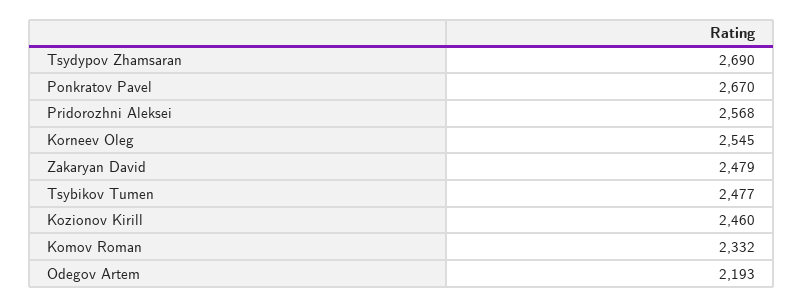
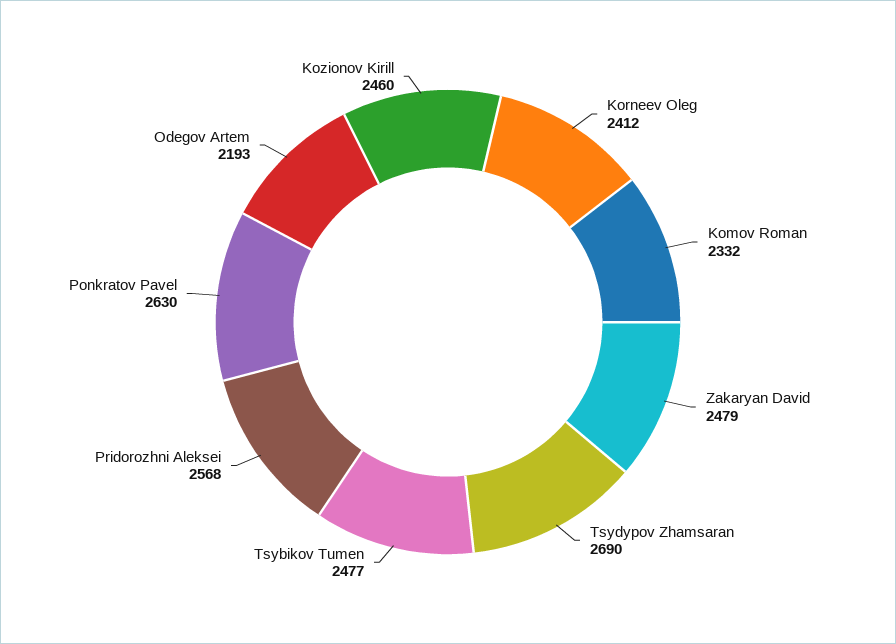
Ponkratov Pavel: 2670 -> 2630
Korneev Oleg: 2545 -> 2412

